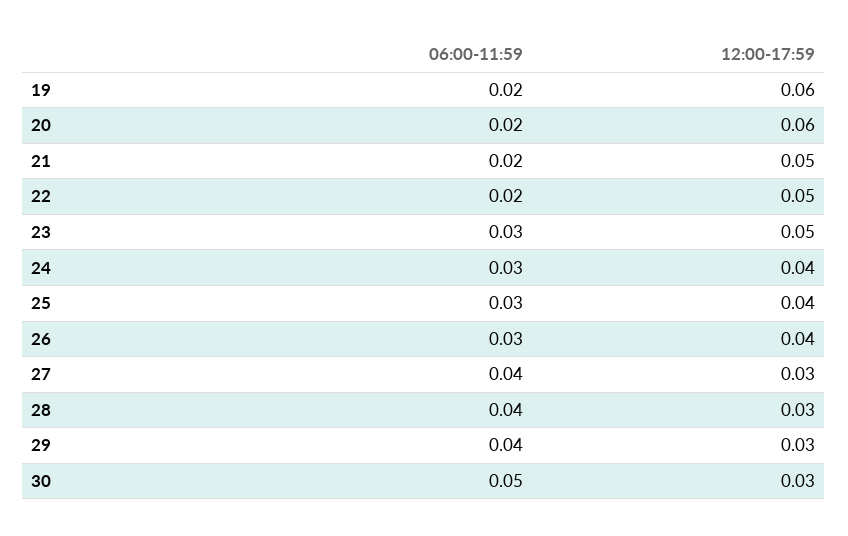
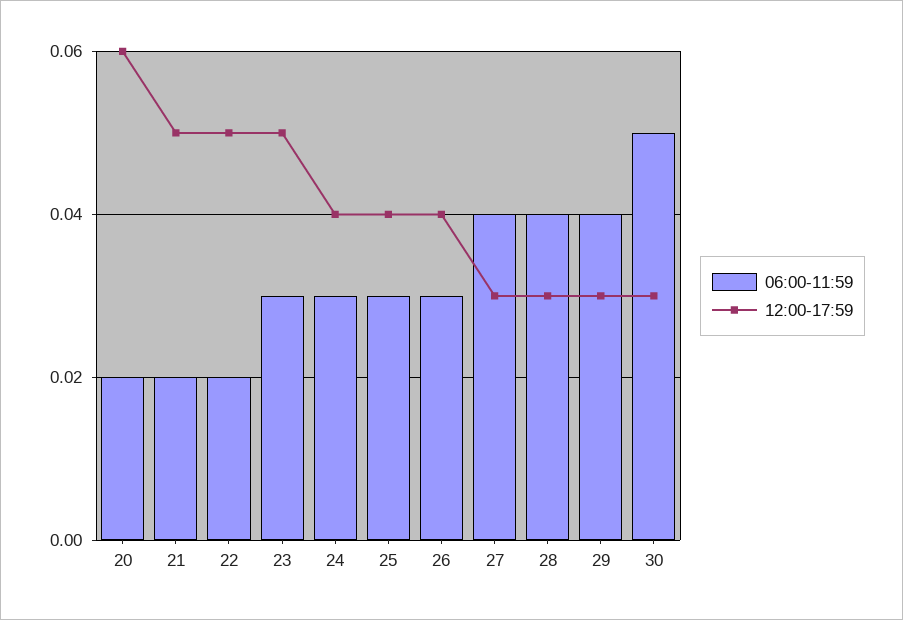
06:00-11:59, 19: 0.02 -> none
12:00-17:59, 19: 0.06 -> none

